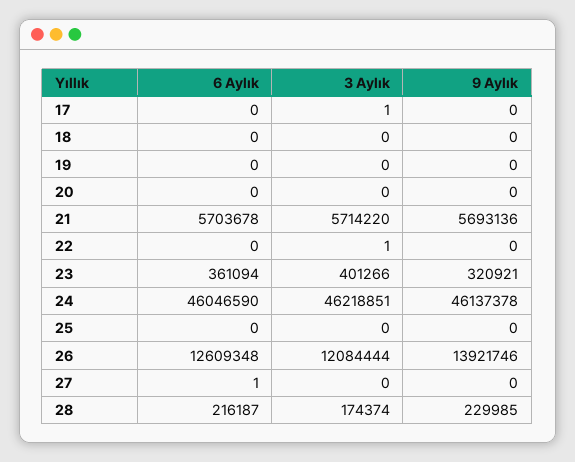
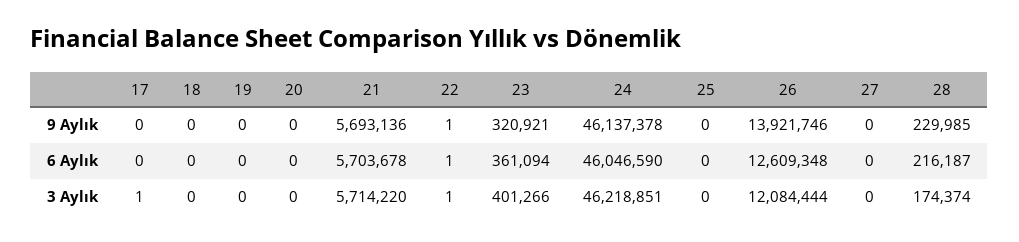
6 Aylık, 22: 0 -> 1
9 Aylık, 22: 0 -> 1
6 Aylık, 27: 1 -> 0

